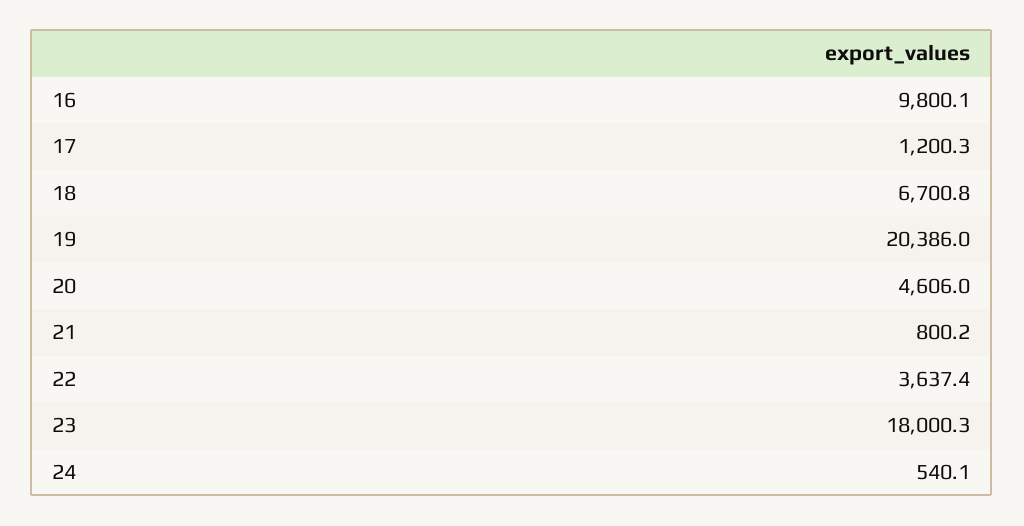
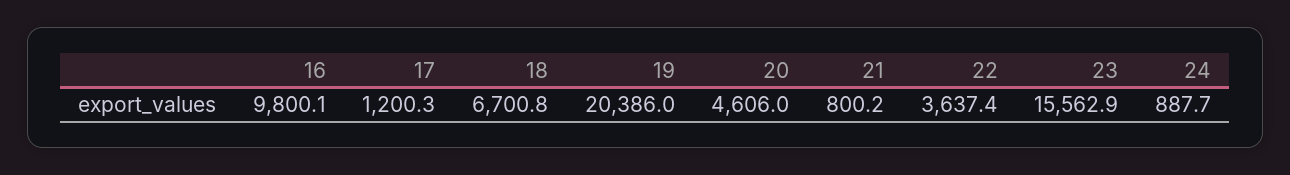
23: 18000.3 -> 15562.9
24: 540.1 -> 887.7

